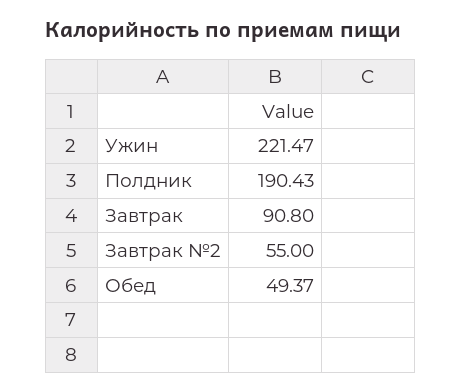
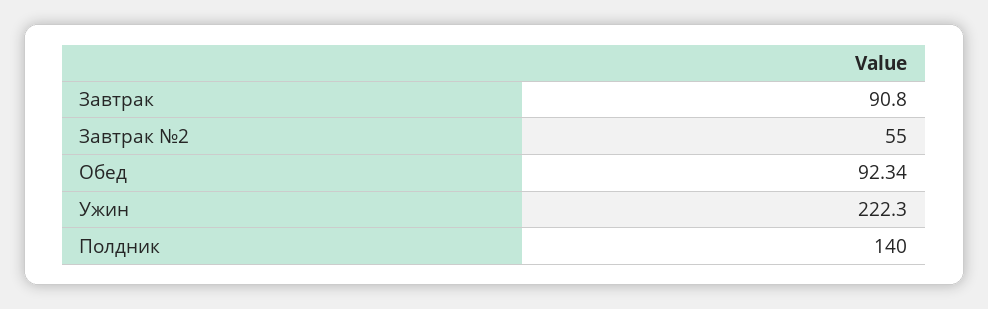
Ужин: 221.47 -> 222.3
Полдник: 190.43 -> 140
Обед: 49.37 -> 92.34

